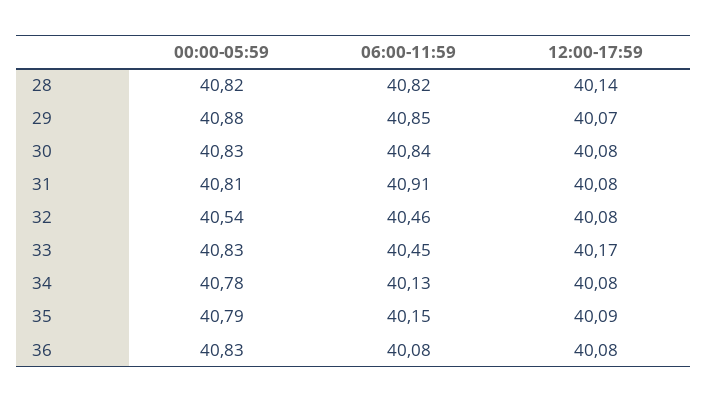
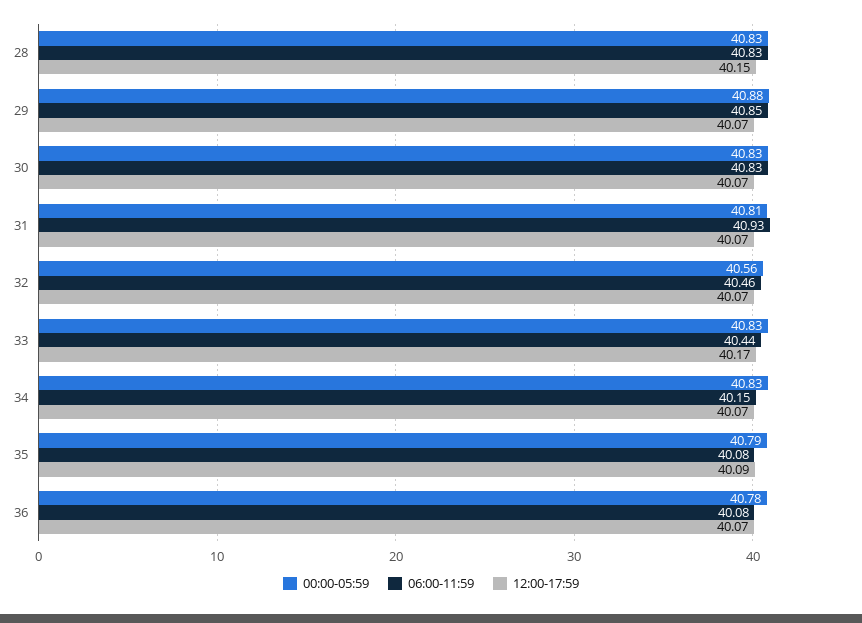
00:00-05:59, 28: 40.82 -> 40.83
06:00-11:59, 28: 40.82 -> 40.83
12:00-17:59, 28: 40.14 -> 40.15
06:00-11:59, 30: 40.84 -> 40.83
12:00-17:59, 30: 40.08 -> 40.07
06:00-11:59, 31: 40.91 -> 40.93
12:00-17:59, 31: 40.08 -> 40.07
00:00-05:59, 32: 40.54 -> 40.56
12:00-17:59, 32: 40.08 -> 40.07
06:00-11:59, 33: 40.45 -> 40.44
00:00-05:59, 34: 40.78 -> 40.83
06:00-11:59, 34: 40.13 -> 40.15
12:00-17:59, 34: 40.08 -> 40.07
06:00-11:59, 35: 40.15 -> 40.08
00:00-05:59, 36: 40.83 -> 40.78
12:00-17:59, 36: 40.08 -> 40.07

